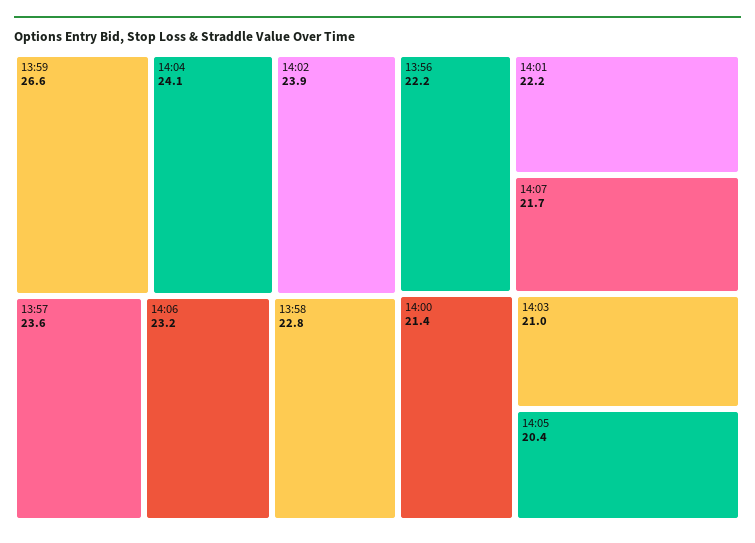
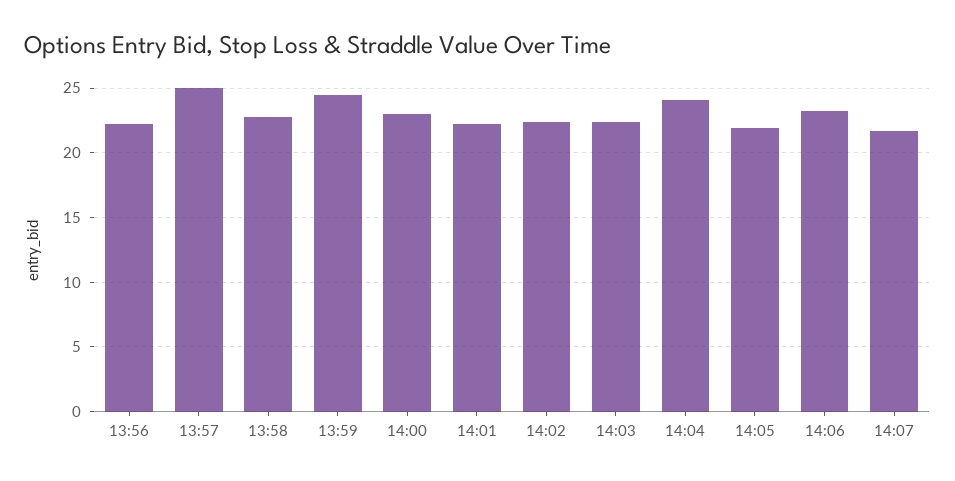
13:59: 26.6 -> 24.5
14:02: 23.9 -> 22.5
13:57: 23.6 -> 25
14:00: 21.4 -> 23
14:03: 21 -> 22.5
14:05: 20.4 -> 22

